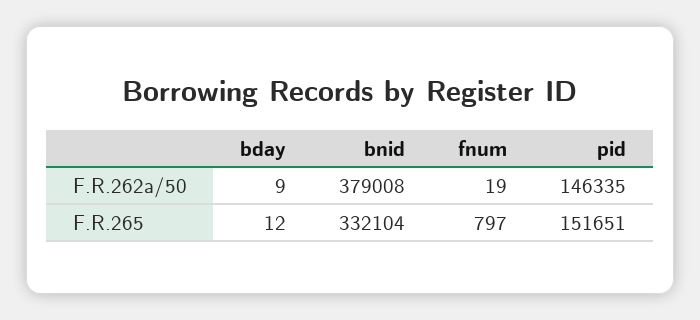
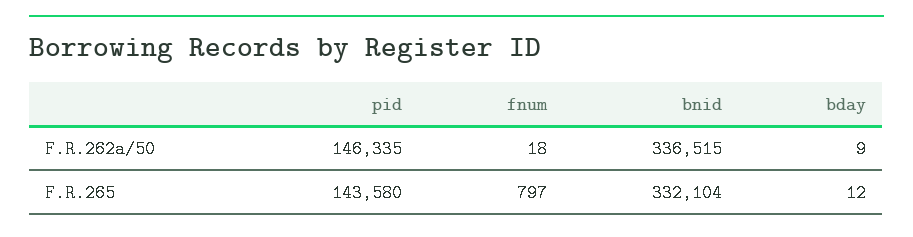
bnid, F.R.262a/50: 379008 -> 336515
fnum, F.R.262a/50: 19 -> 18
pid, F.R.265: 151651 -> 143580

